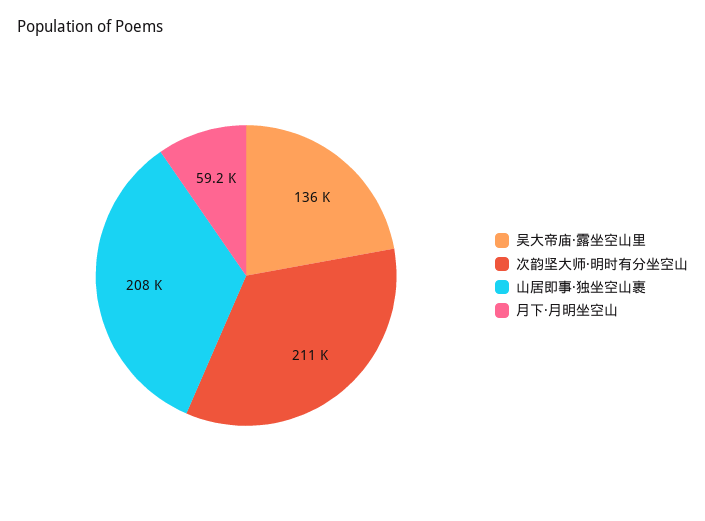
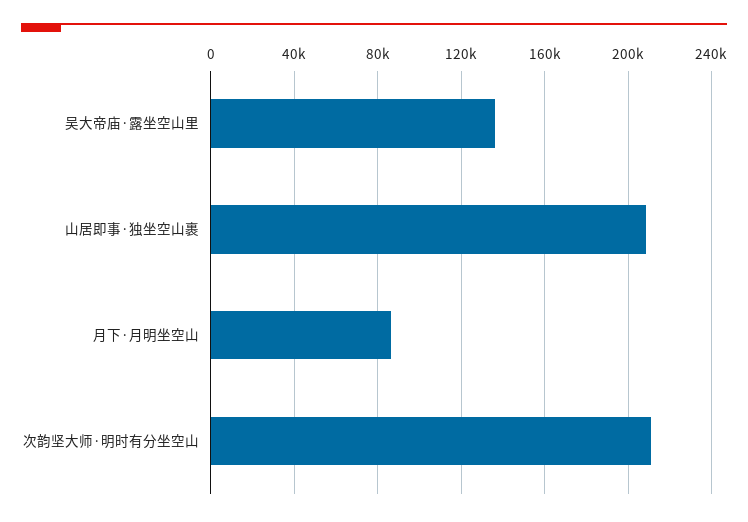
月下·月明坐空山: 59200 -> 85000

